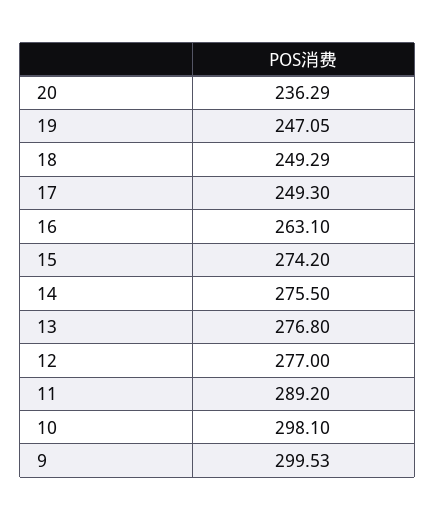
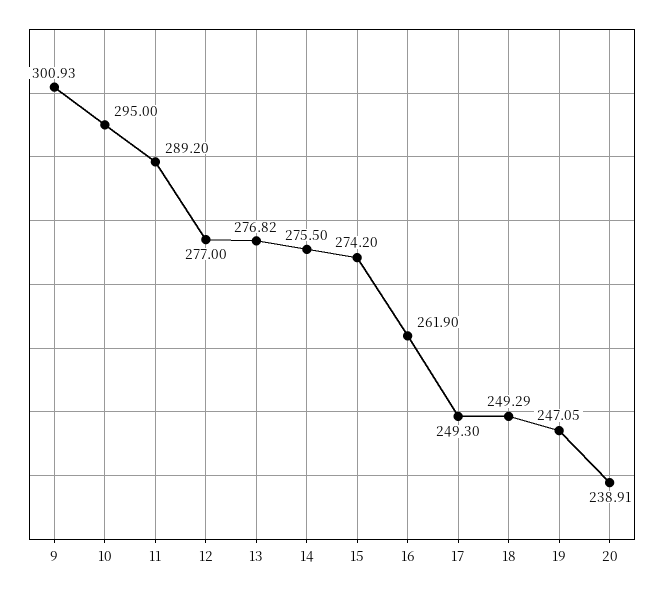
20: 236.29 -> 238.91
16: 263.1 -> 261.9
13: 276.8 -> 276.82
10: 298.1 -> 295
9: 299.53 -> 300.93

